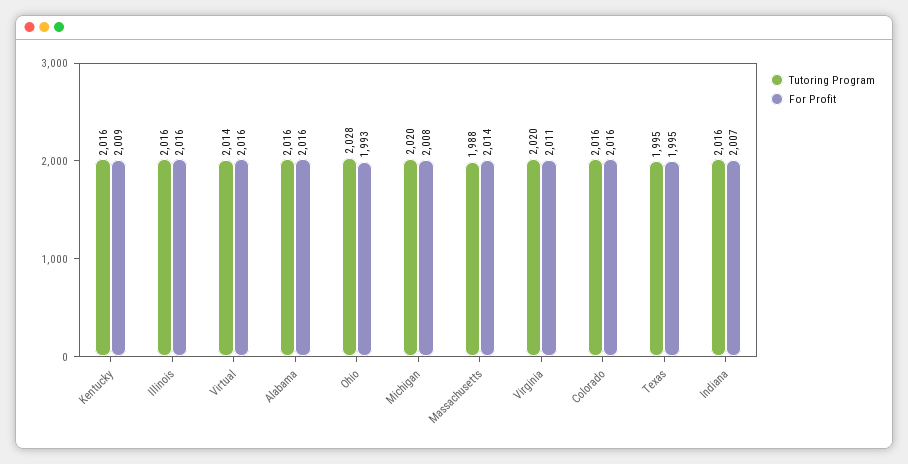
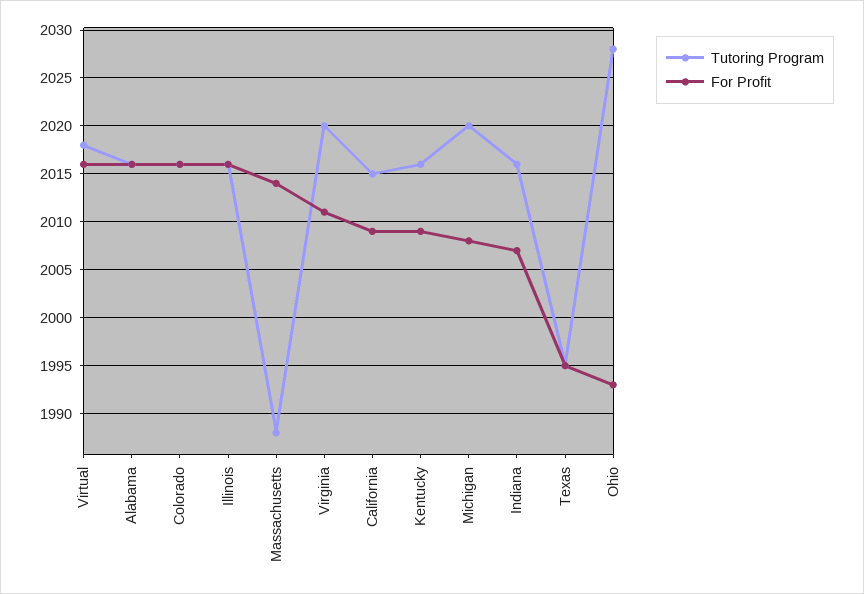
Tutoring Program, Virtual: 2014 -> 2018
Tutoring Program, California: none -> 2015
For Profit, California: none -> 2009

